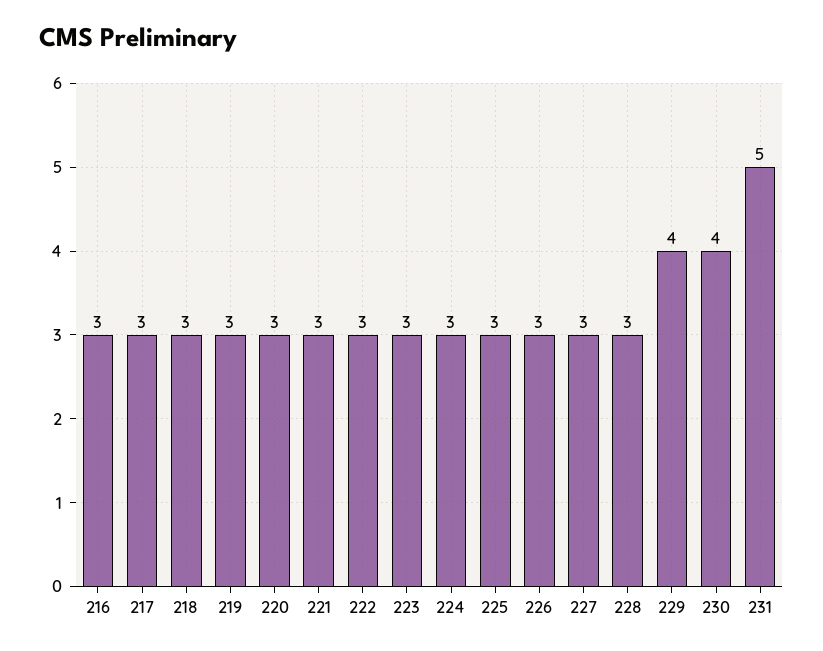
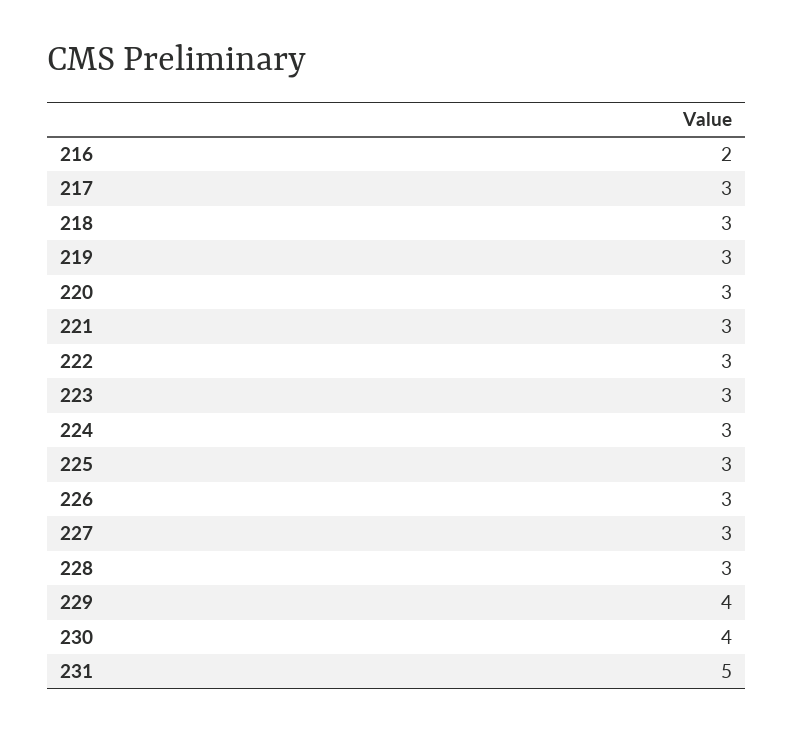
216: 3 -> 2

